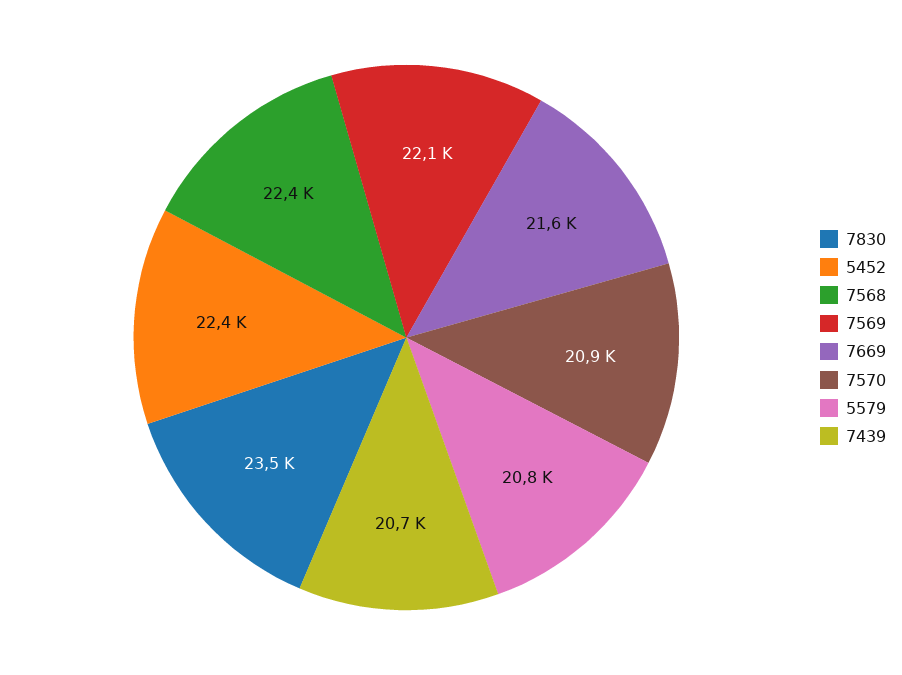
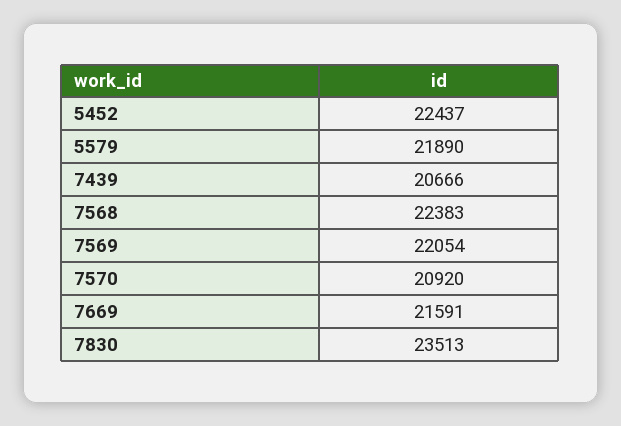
5579: 20800 -> 21890

